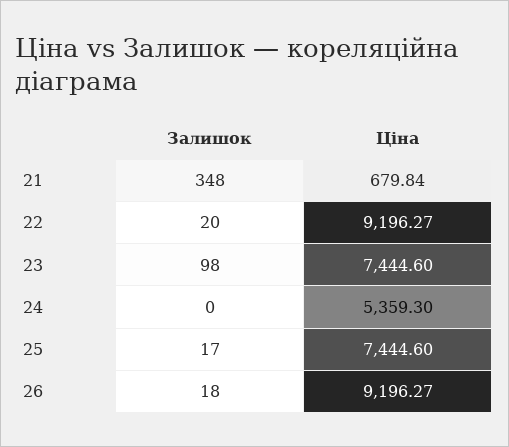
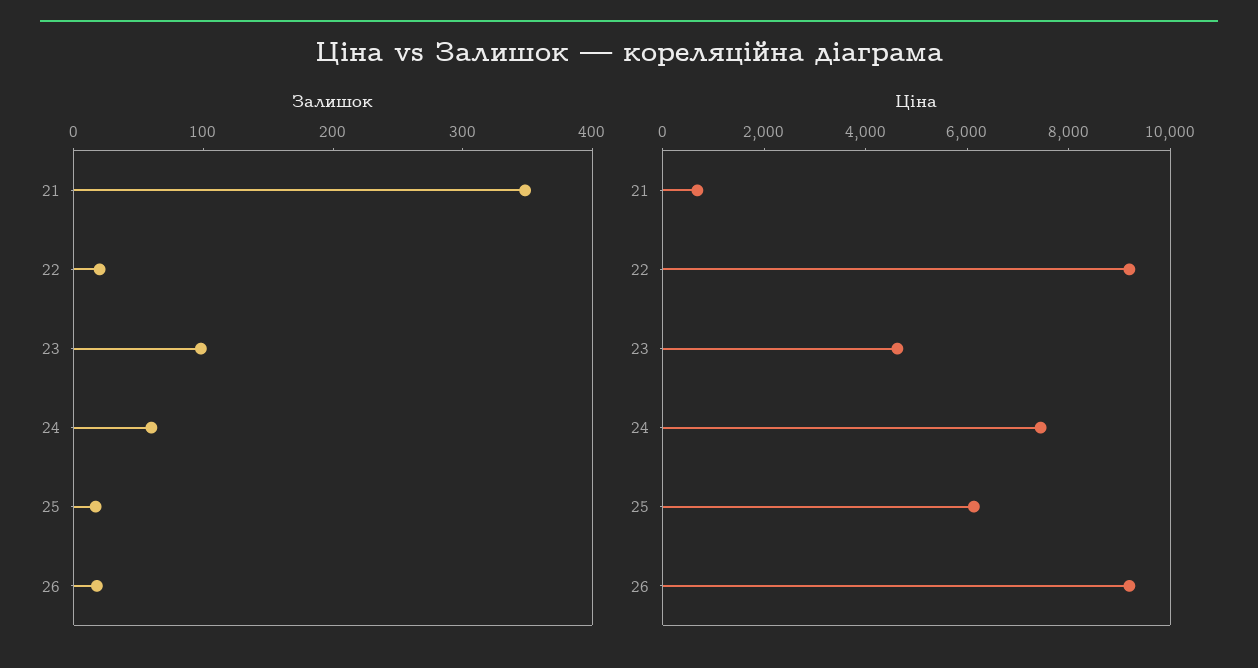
Ціна, 23: 7444.6 -> 4500
Залишок, 24: 0 -> 60
Ціна, 24: 5359.3 -> 7500
Ціна, 25: 7444.6 -> 6000

